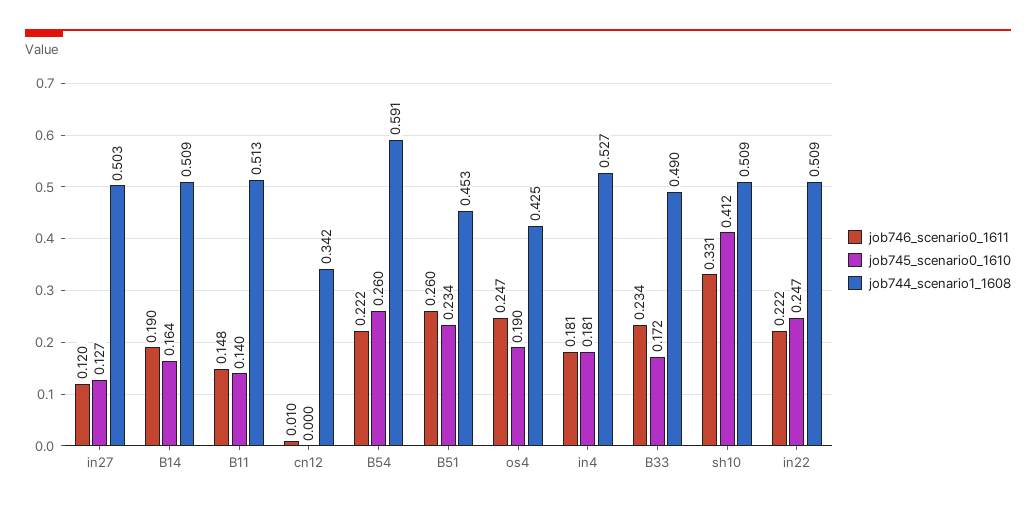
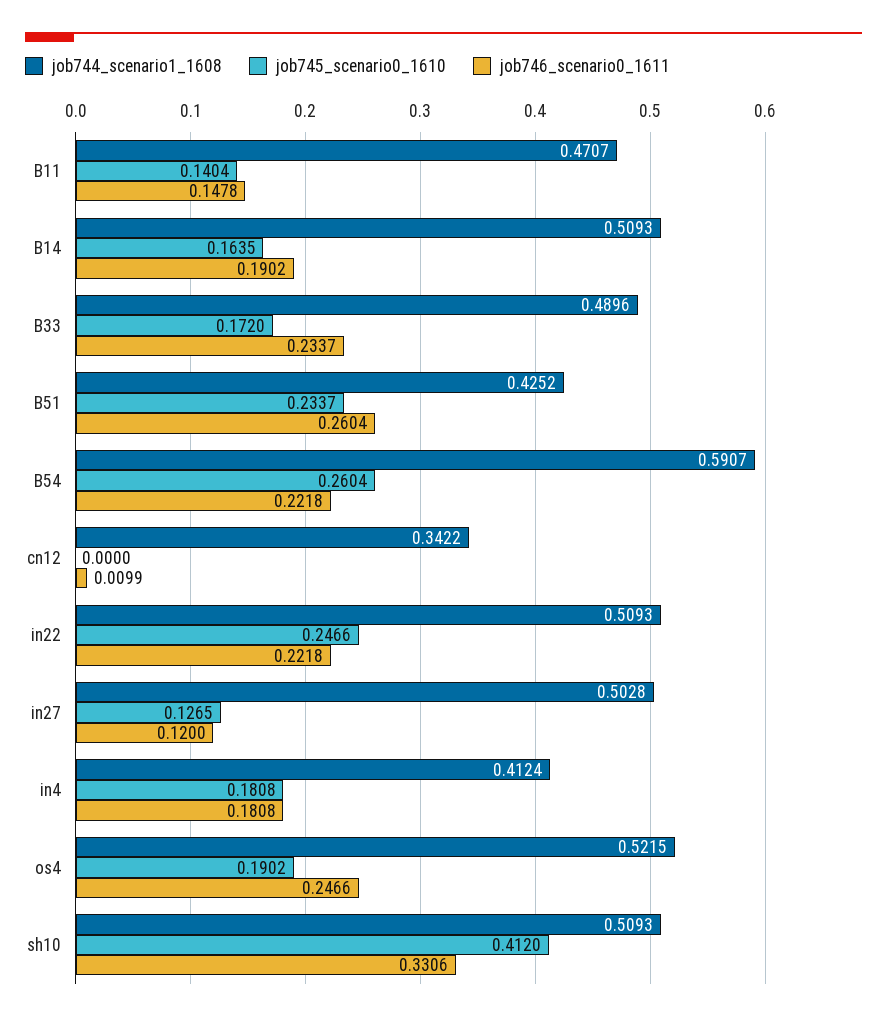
job744_scenario1_1608, B11: 0.513 -> 0.4707
job744_scenario1_1608, B51: 0.453 -> 0.4252
job744_scenario1_1608, os4: 0.425 -> 0.5215
job744_scenario1_1608, in4: 0.527 -> 0.4124

